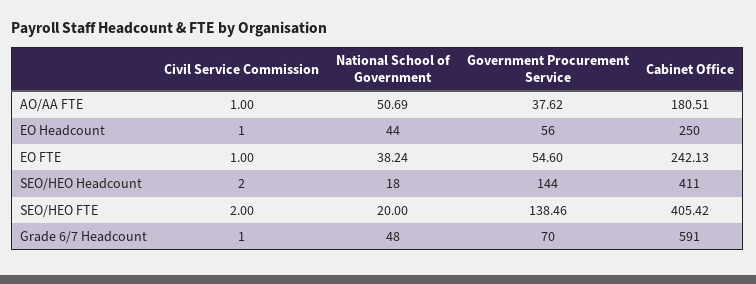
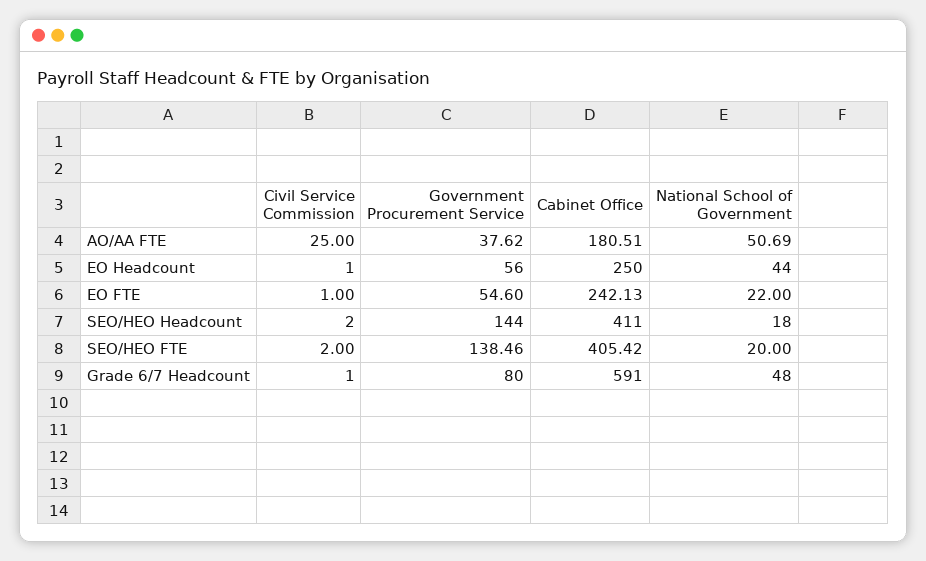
Civil Service Commission, AO/AA FTE: 1 -> 25
National School of Government, EO FTE: 38.24 -> 22
Government Procurement Service, Grade 6/7 Headcount: 70 -> 80

